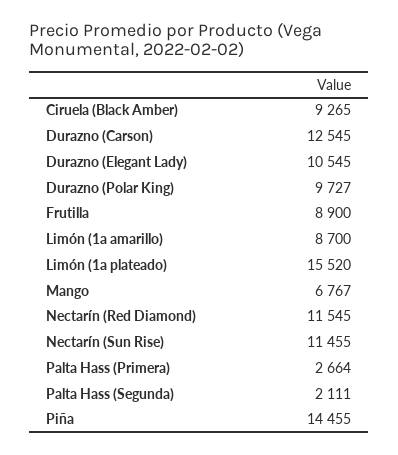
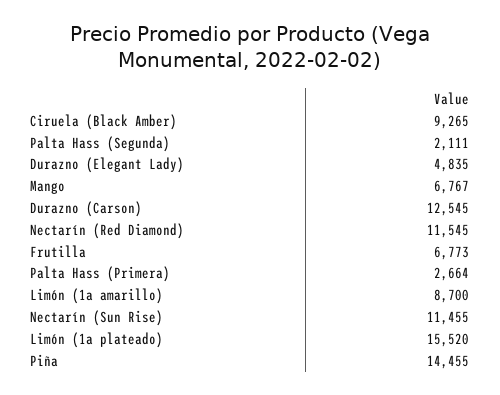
Durazno (Elegant Lady): 10545 -> 4835
Durazno (Polar King): 9727 -> none
Frutilla: 8900 -> 6773

